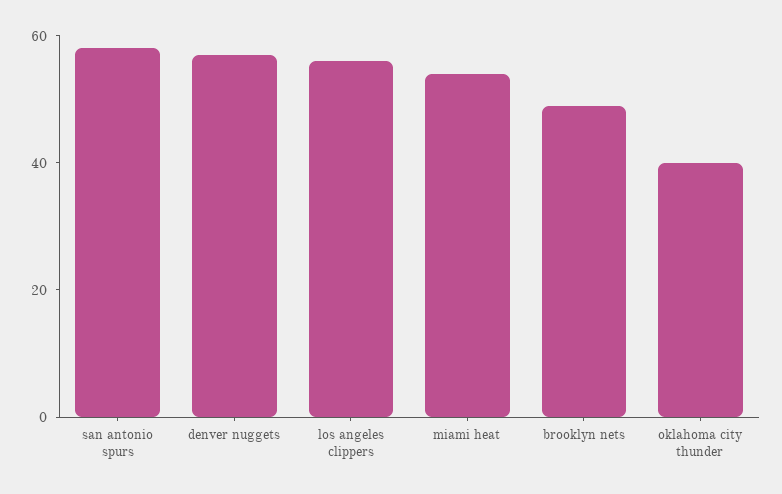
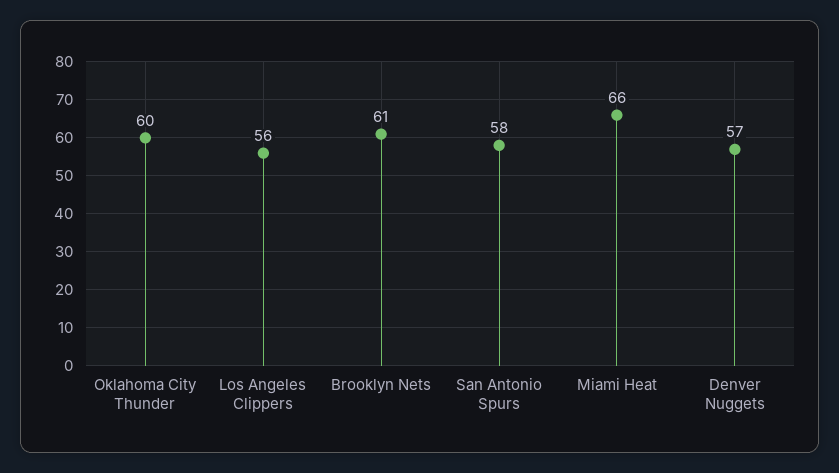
miami heat: 55 -> 66
brooklyn nets: 50 -> 61
oklahoma city thunder: 40 -> 60

